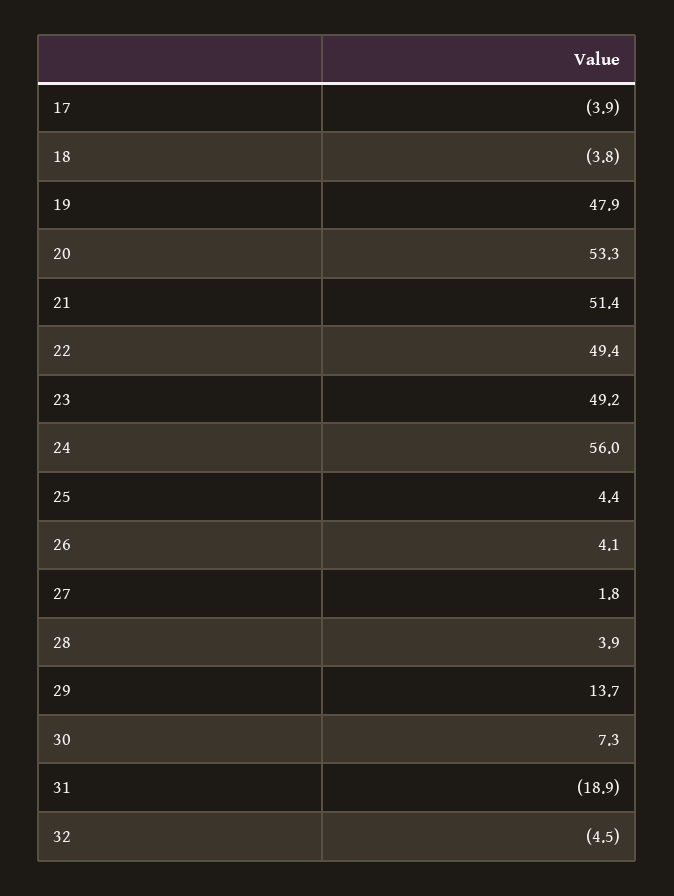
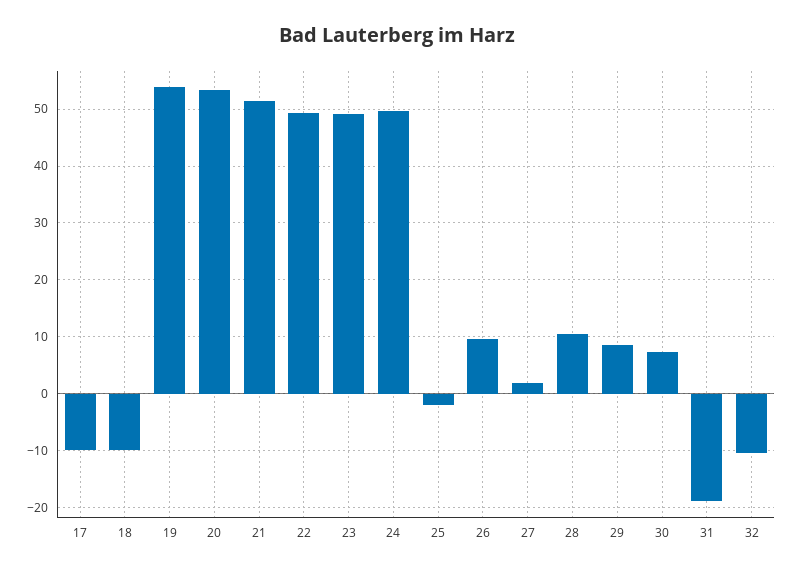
17: -3.9 -> -10
18: -3.8 -> -10
19: 47.9 -> 54
24: 56 -> 50
25: 4.4 -> -2
26: 4.1 -> 10
28: 3.9 -> 10
29: 13.7 -> 8
32: -4.5 -> -10

